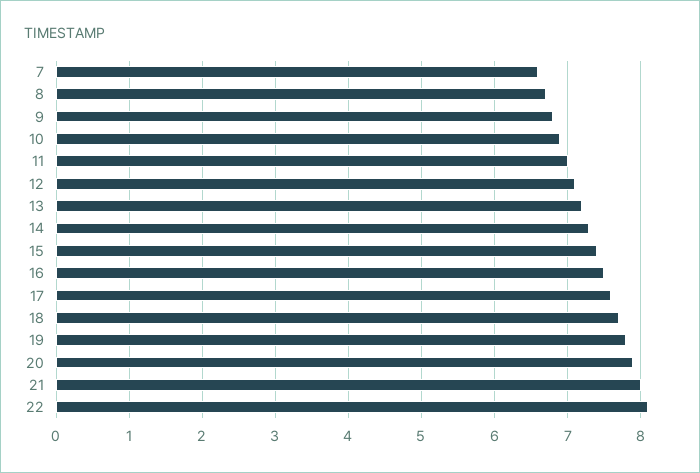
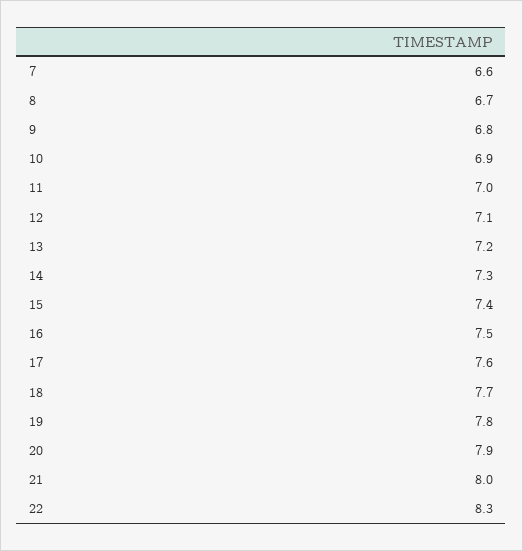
22: 8.1 -> 8.3

